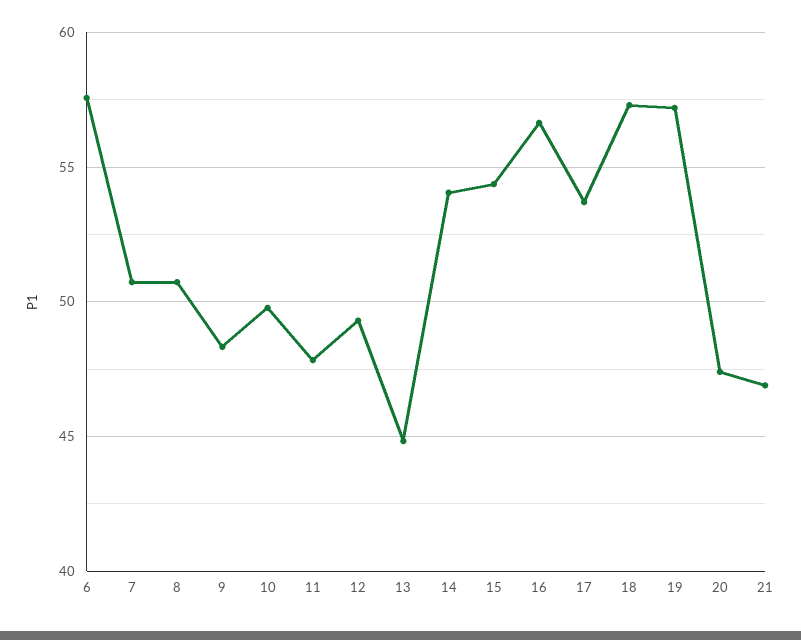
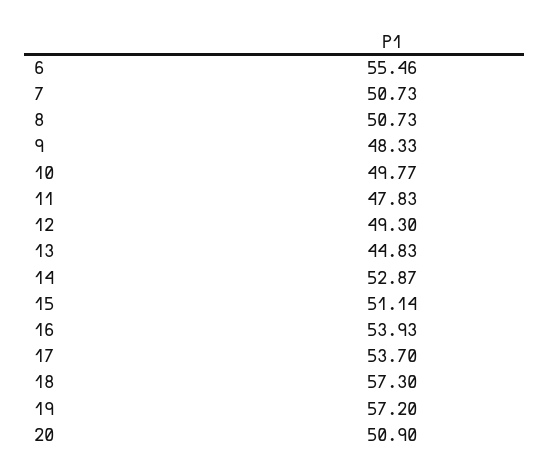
6: 57.5 -> 55.46
14: 54 -> 52.87
15: 54.5 -> 51.14
16: 56.5 -> 53.93
20: 47.5 -> 50.9
21: 47 -> none

